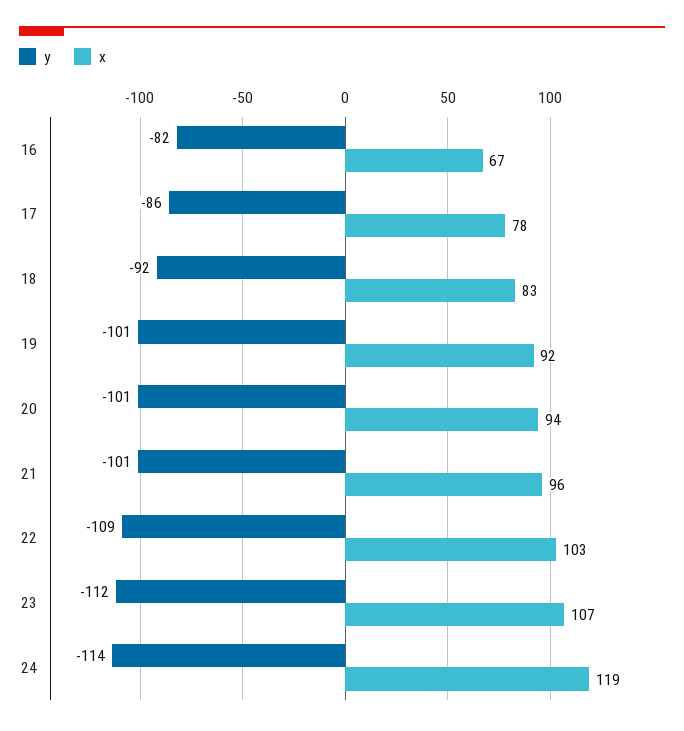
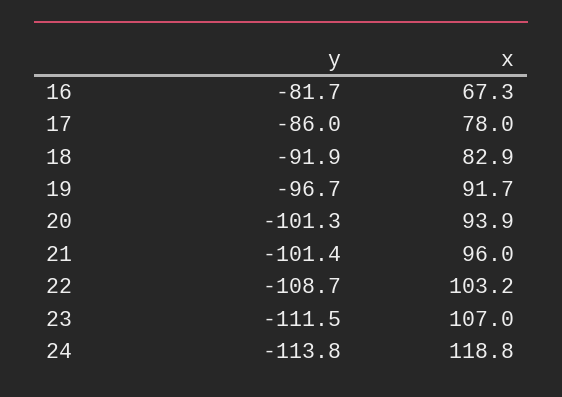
y, 19: -101 -> -96.7

